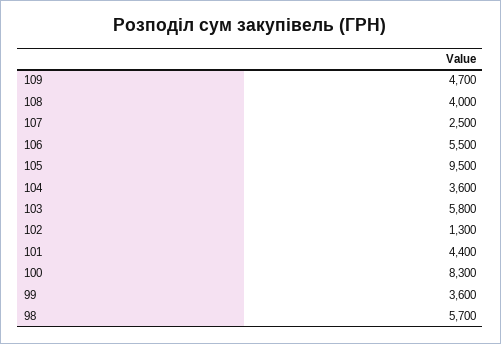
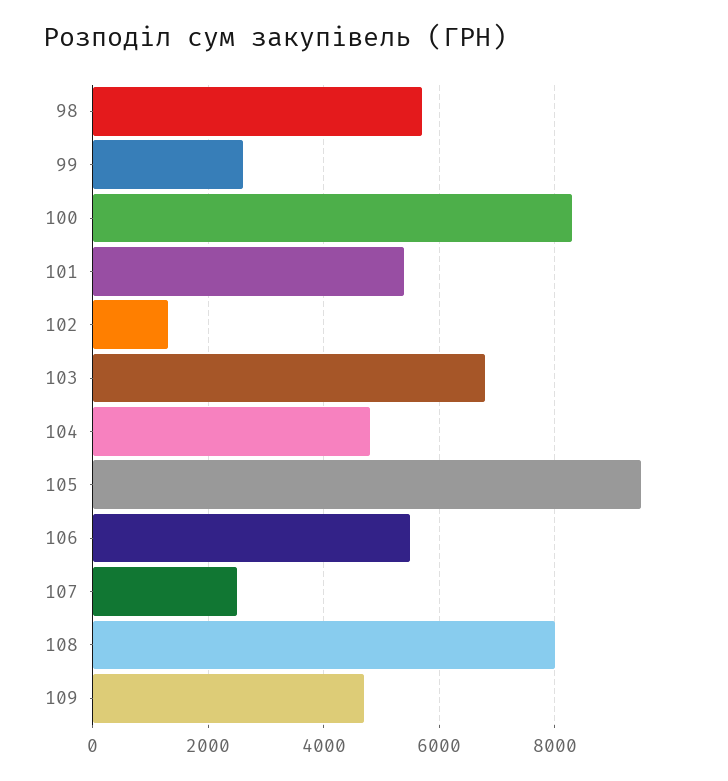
108: 4000 -> 8000
104: 3600 -> 4800
103: 5800 -> 6800
101: 4400 -> 5400
99: 3600 -> 2600

